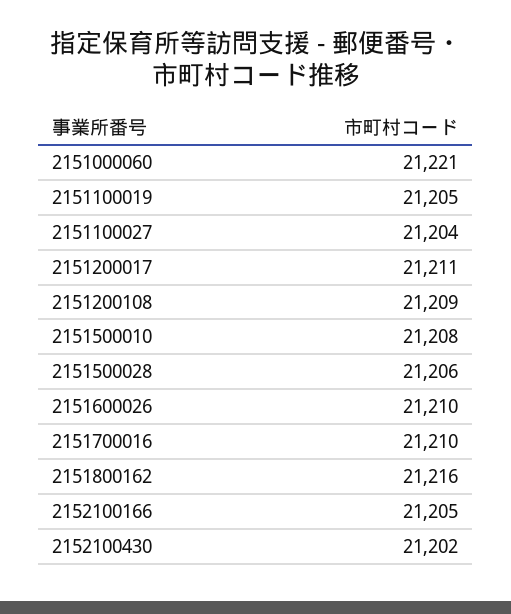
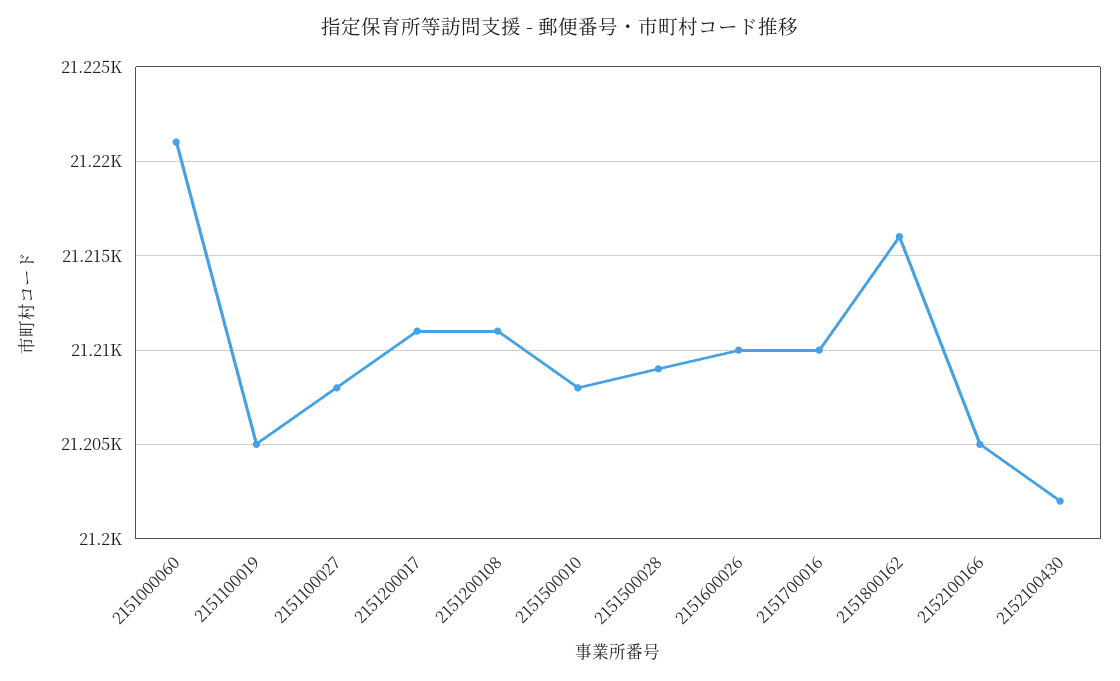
2151100027: 21204 -> 21208
2151200108: 21209 -> 21211
2151500028: 21206 -> 21209

